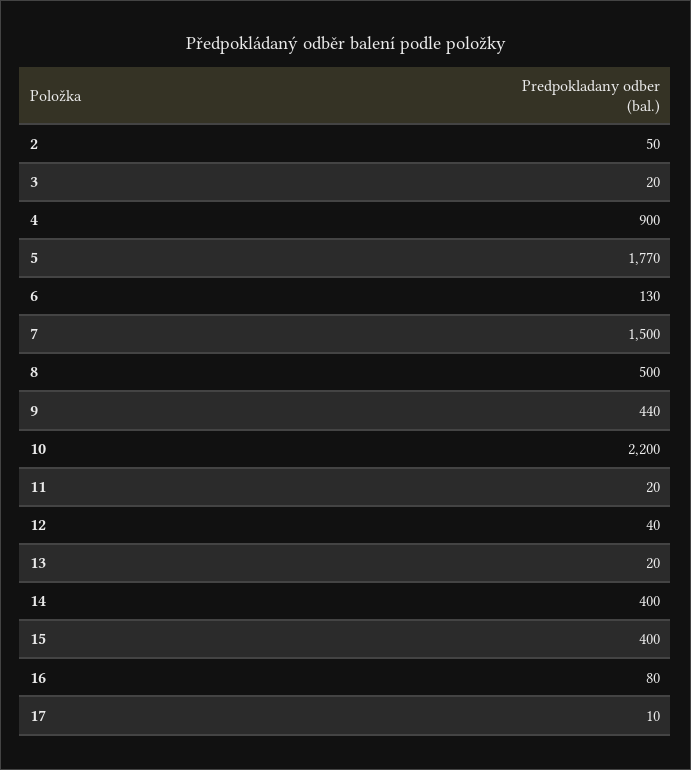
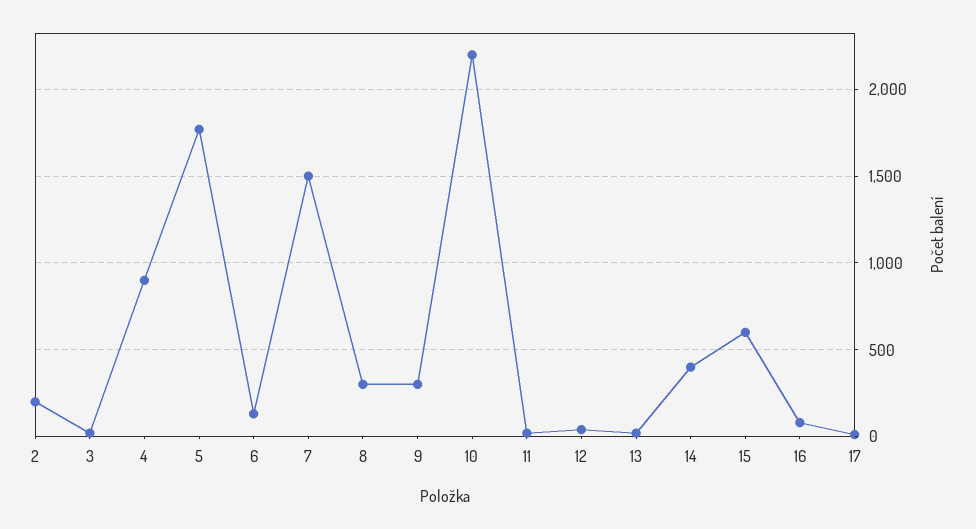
2: 50 -> 200
8: 500 -> 300
9: 440 -> 300
15: 400 -> 600

